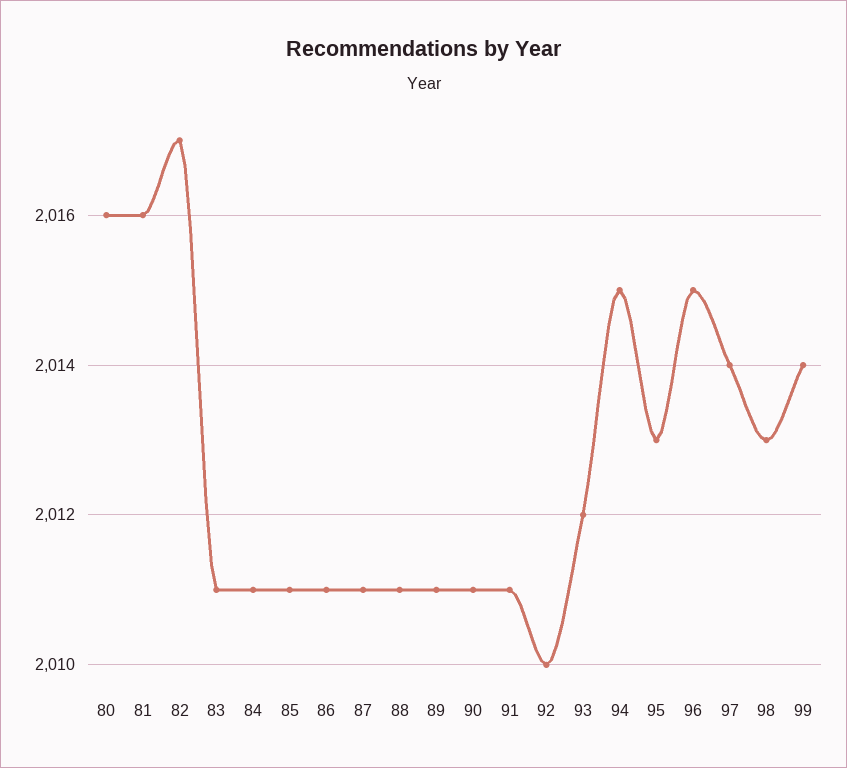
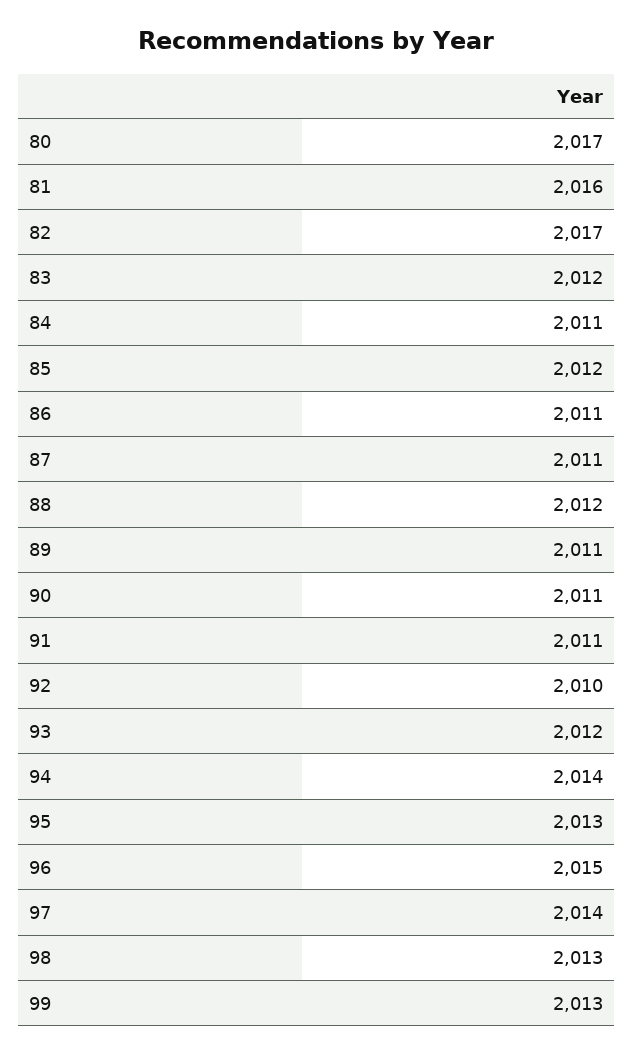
80: 2016 -> 2017
83: 2011 -> 2012
85: 2011 -> 2012
88: 2011 -> 2012
94: 2015 -> 2014
99: 2014 -> 2013

